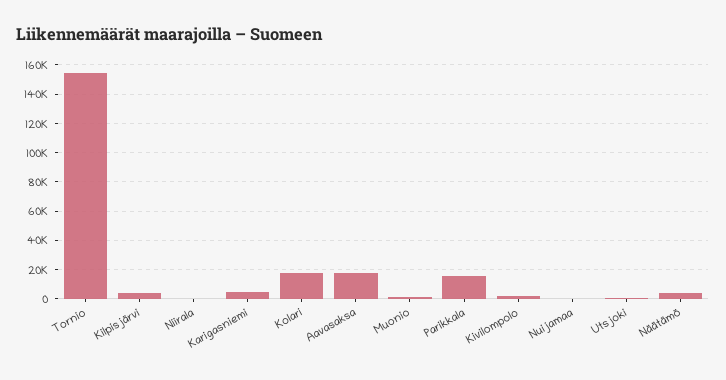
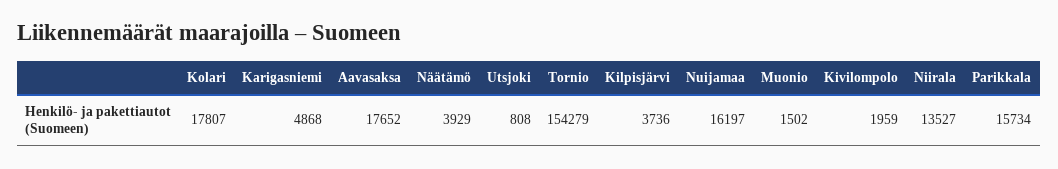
Niirala: 0 -> 13527
Nuijamaa: 0 -> 16197

